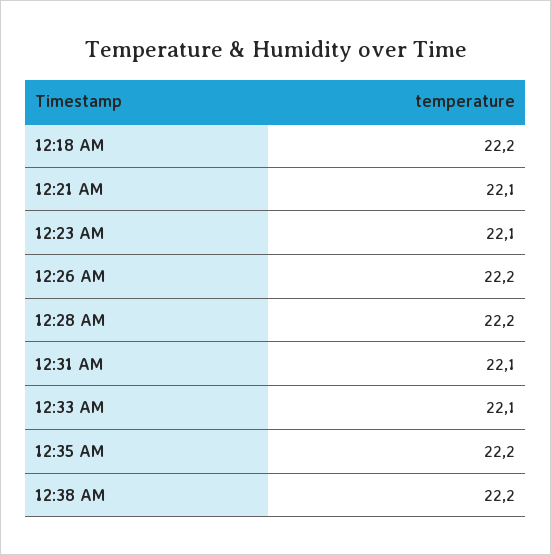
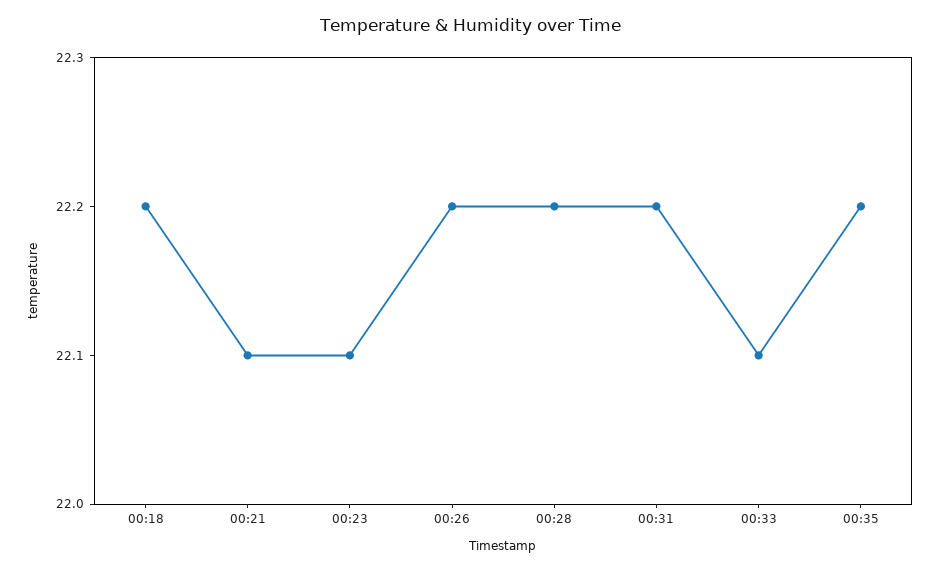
12:31 AM: 22.1 -> 22.2
12:38 AM: 22.2 -> none

